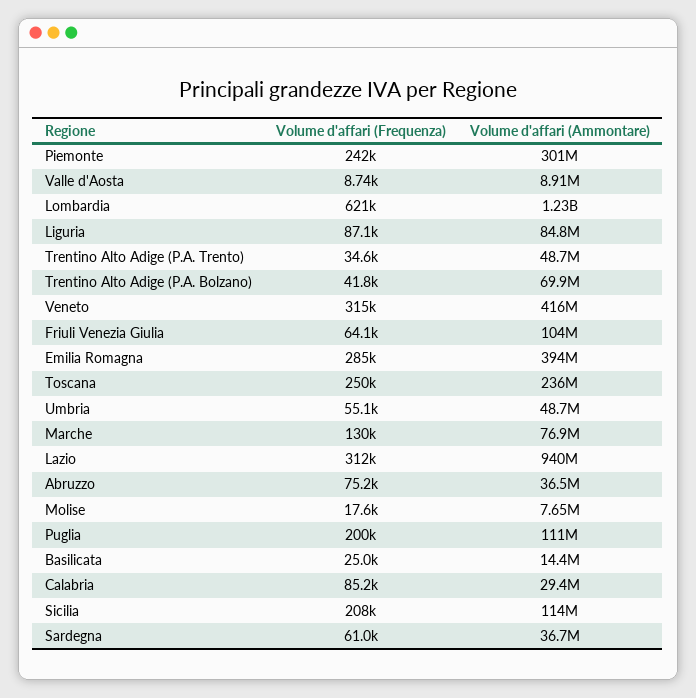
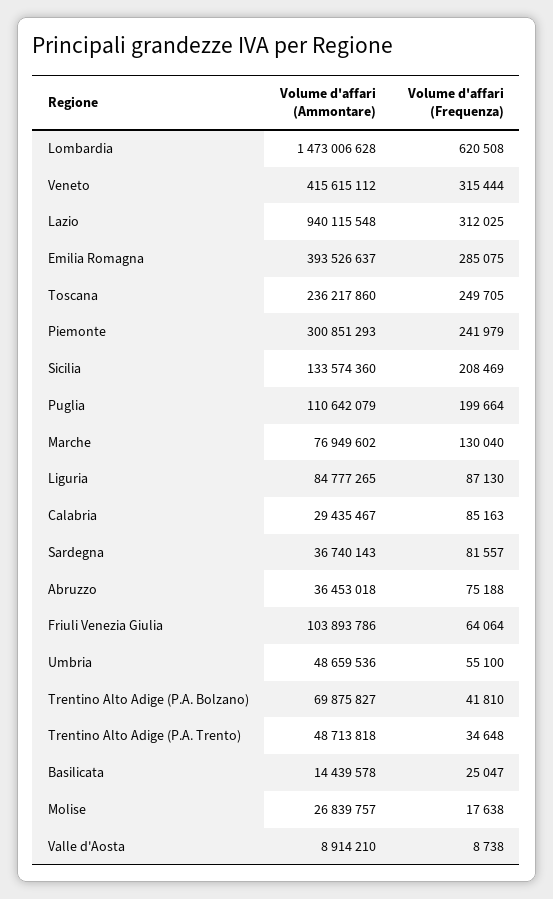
Volume d'affari (Ammontare), Lombardia: 1230000000 -> 1473006628
Volume d'affari (Ammontare), Molise: 7650000 -> 26839757
Volume d'affari (Ammontare), Sicilia: 114000000 -> 133574360
Volume d'affari (Frequenza), Sardegna: 61000 -> 81557

